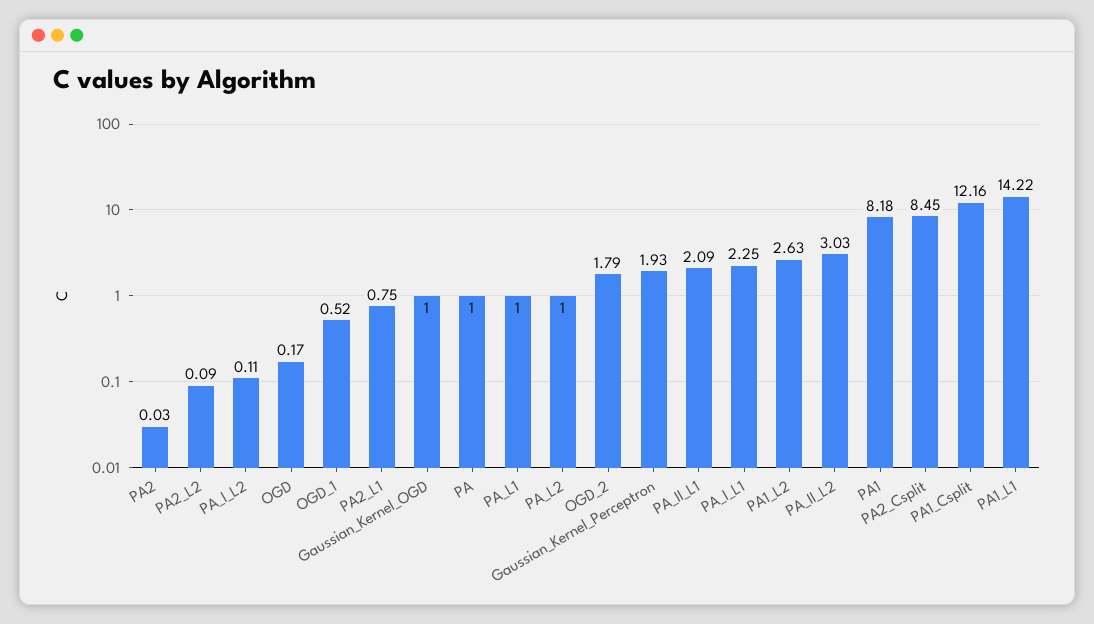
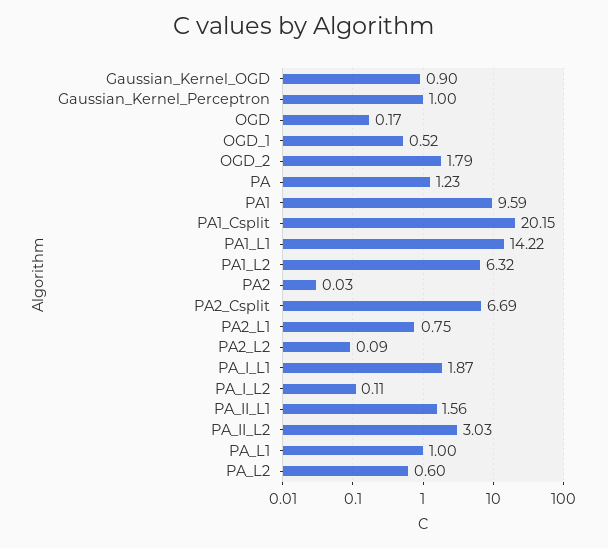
Gaussian_Kernel_OGD: 1 -> 0.9
PA: 1 -> 1.23
PA_L2: 1 -> 0.6
Gaussian_Kernel_Perceptron: 1.93 -> 1
PA_II_L1: 2.09 -> 1.56
PA_I_L1: 2.25 -> 1.87
PA1_L2: 2.63 -> 6.32
PA1: 8.18 -> 9.59
PA2_Csplit: 8.45 -> 6.69
PA1_Csplit: 12.16 -> 20.15

